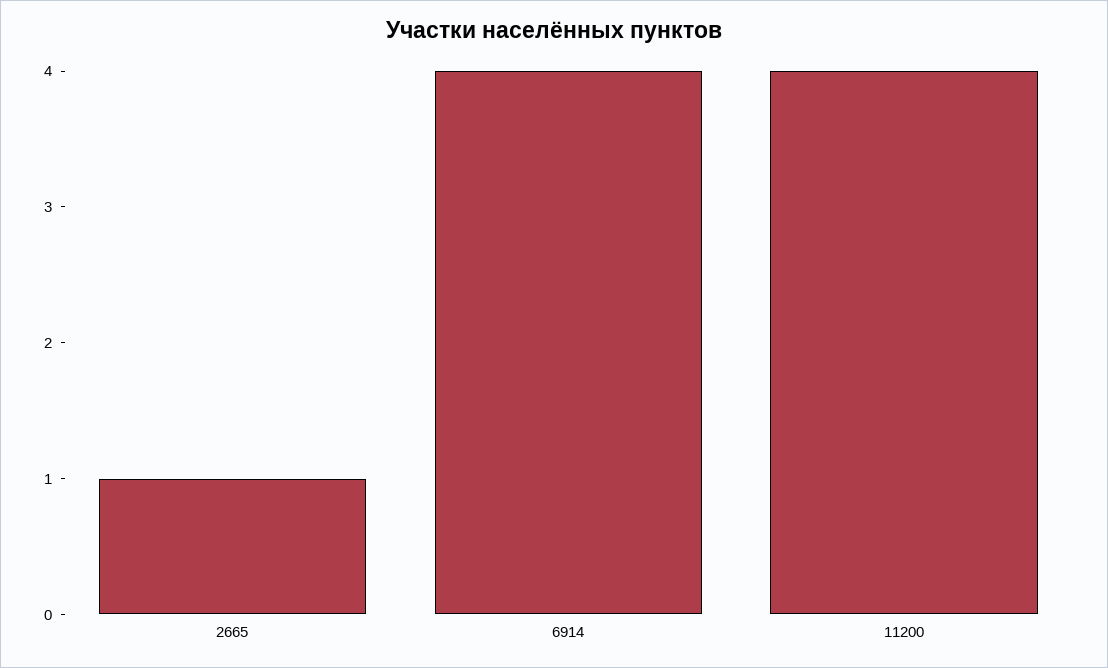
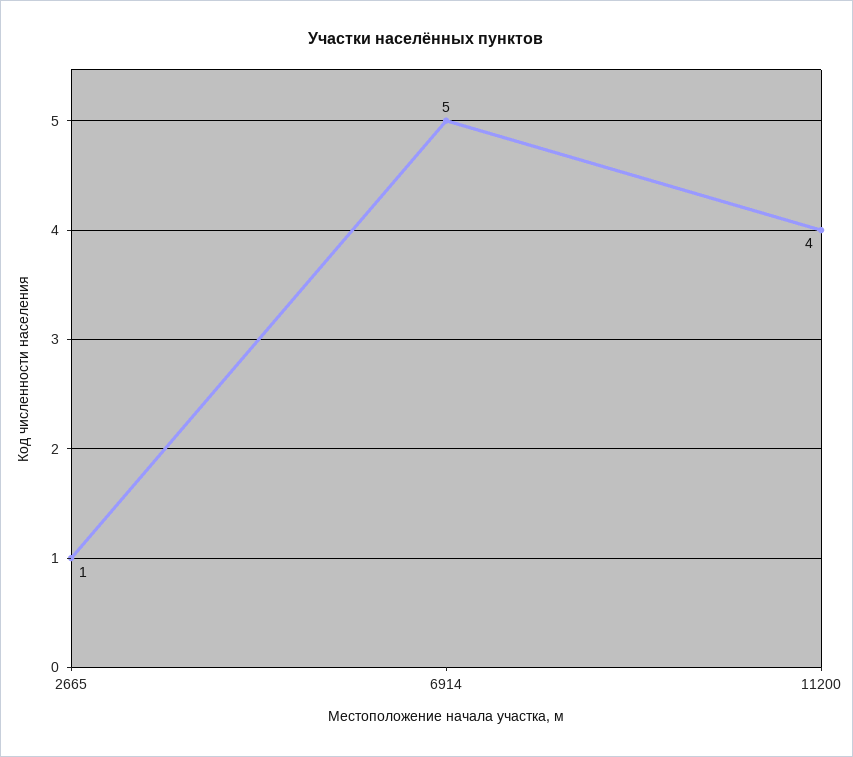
6914: 4 -> 5

